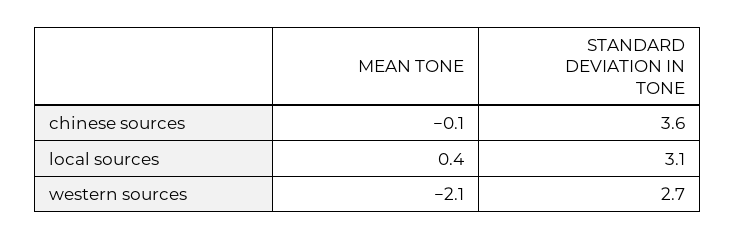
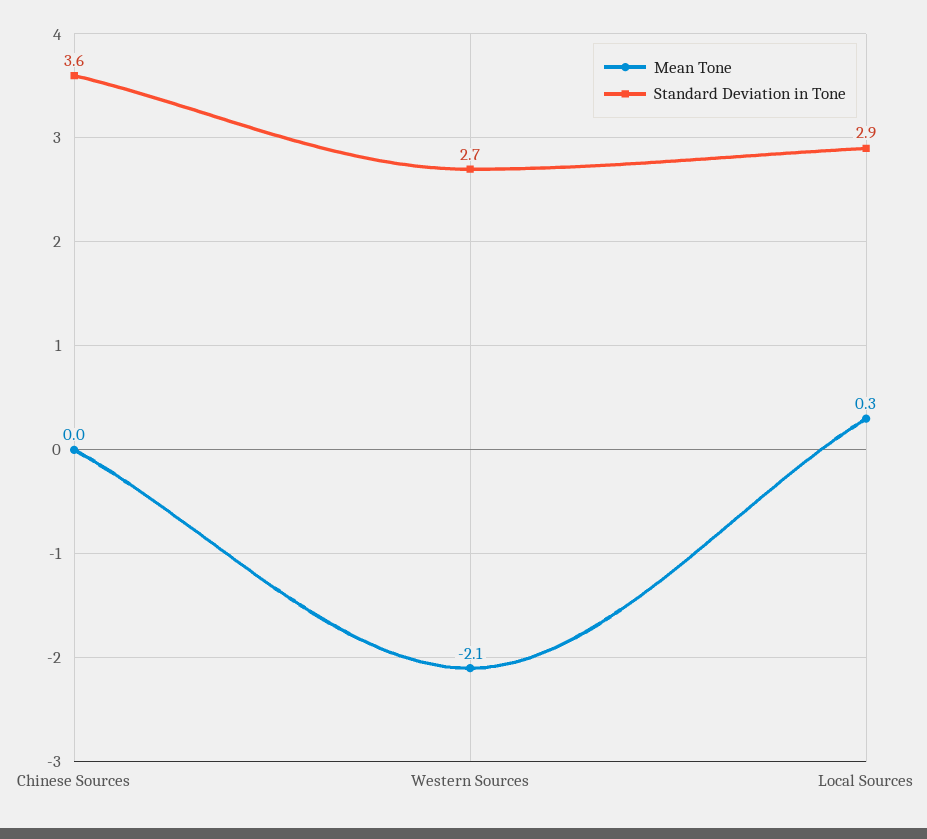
MEAN TONE, chinese sources: -0.1 -> 0
MEAN TONE, local sources: 0.4 -> 0.3
STANDARD DEVIATION IN TONE, local sources: 3.1 -> 2.9

